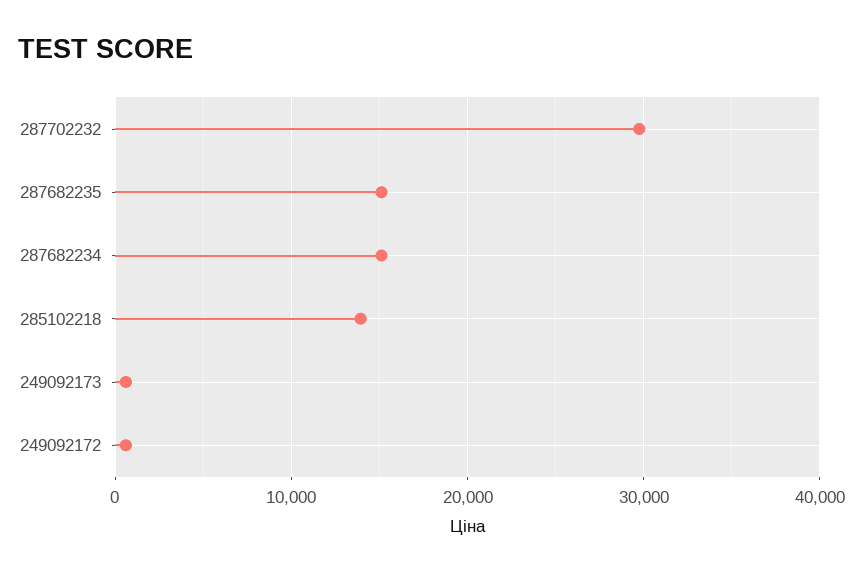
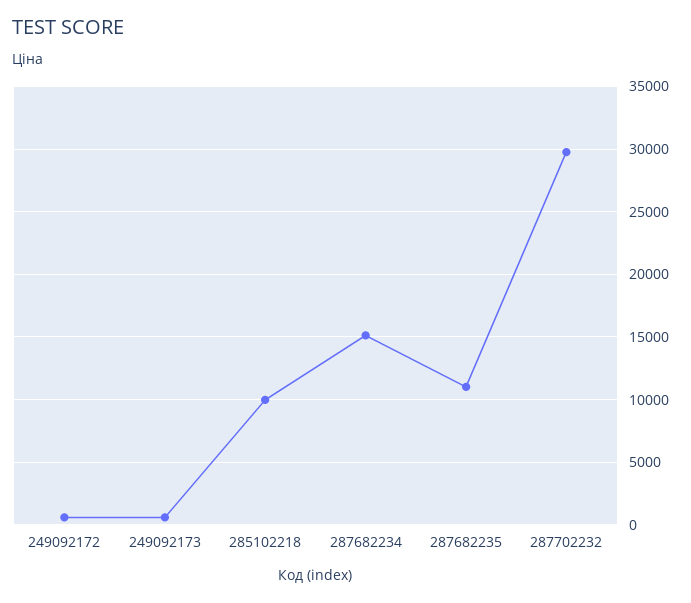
287682235: 15000 -> 11000
285102218: 14000 -> 10000

